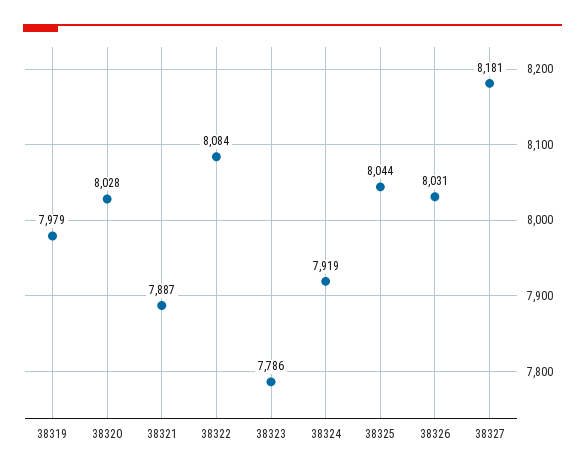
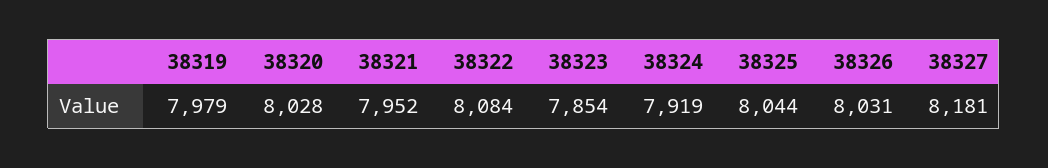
38321: 7887 -> 7952
38323: 7786 -> 7854

